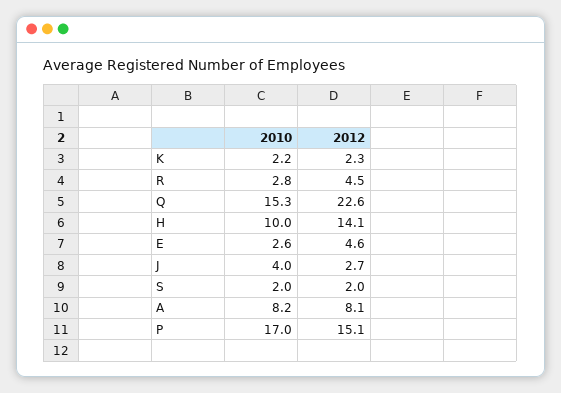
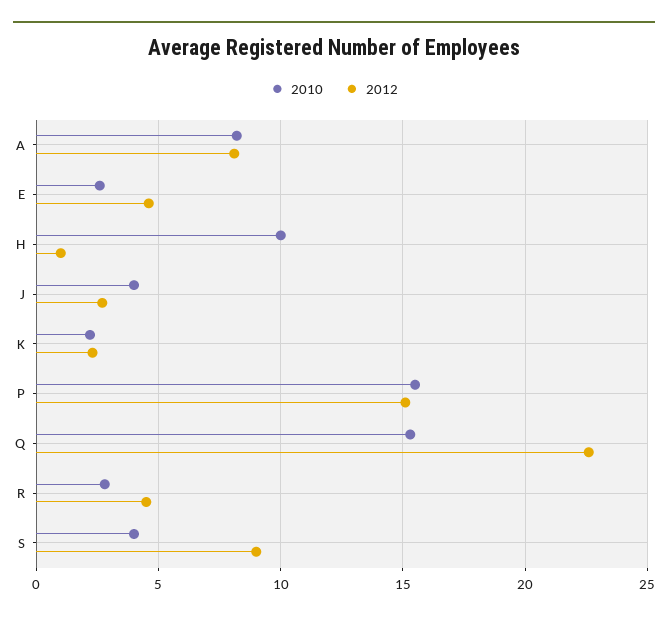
2012, H: 14.1 -> 1
2010, S: 2 -> 4
2012, S: 2 -> 9
2010, P: 17 -> 15.5

